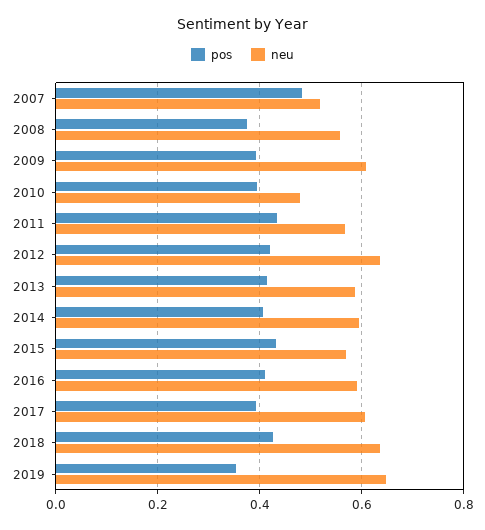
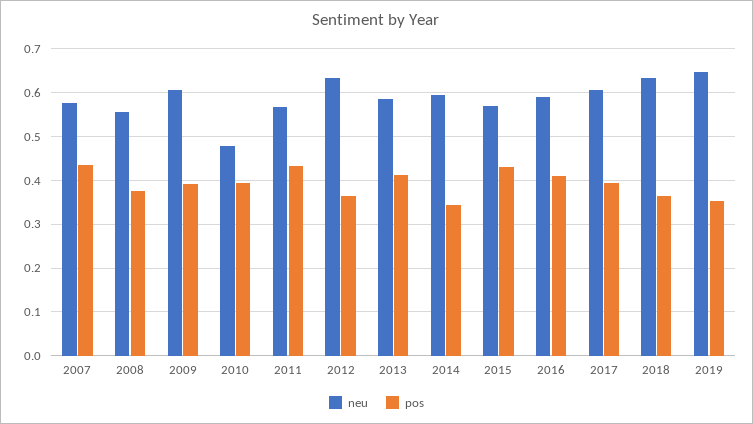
pos, 2007: 0.48 -> 0.44
neu, 2007: 0.52 -> 0.58
pos, 2012: 0.42 -> 0.36
pos, 2014: 0.4 -> 0.34
pos, 2018: 0.42 -> 0.36

